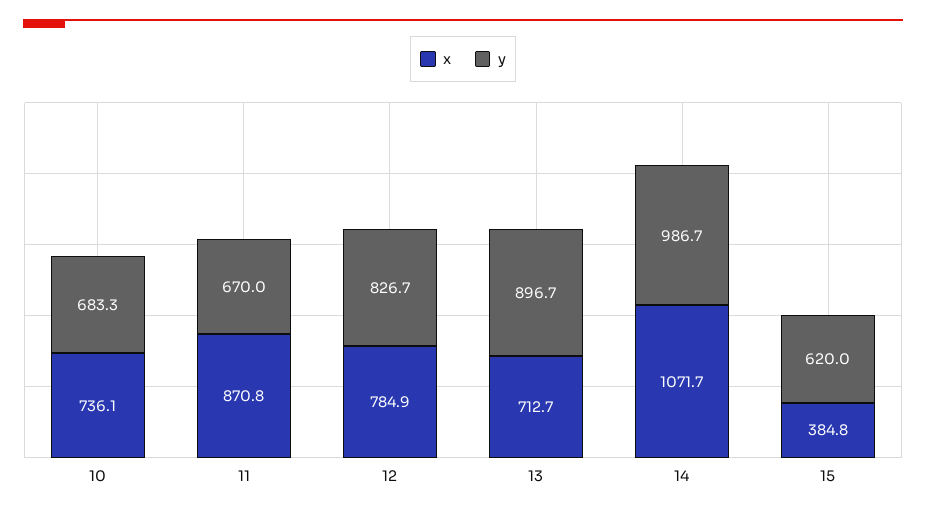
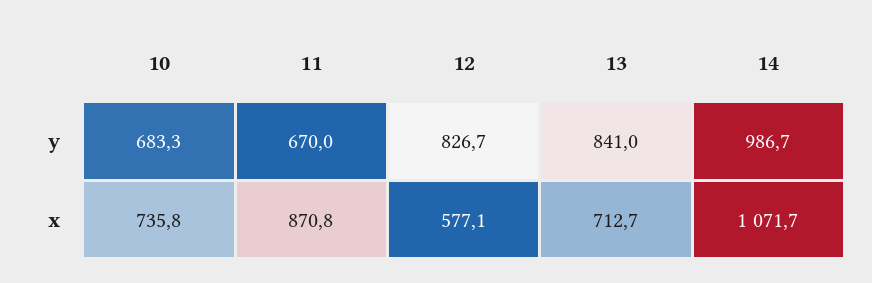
x, 10: 736.1 -> 735.8
x, 12: 784.9 -> 577.1
y, 13: 896.7 -> 841
x, 15: 384.8 -> none
y, 15: 620 -> none

